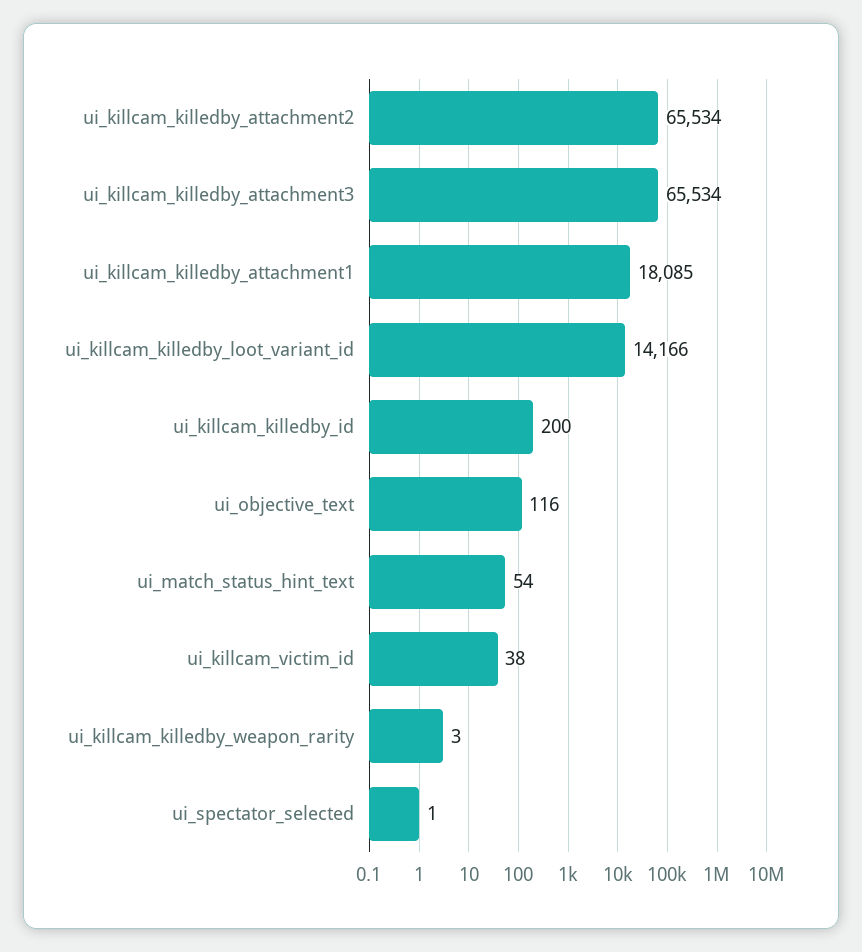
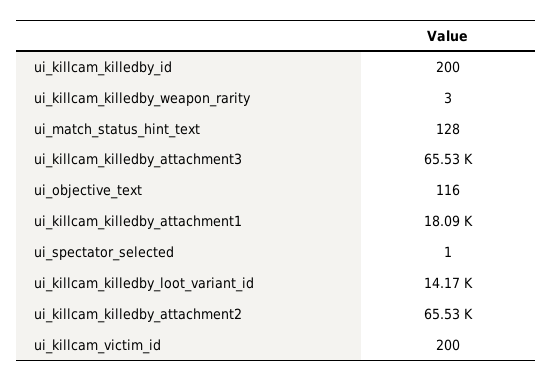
ui_match_status_hint_text: 54 -> 128
ui_killcam_victim_id: 38 -> 200

